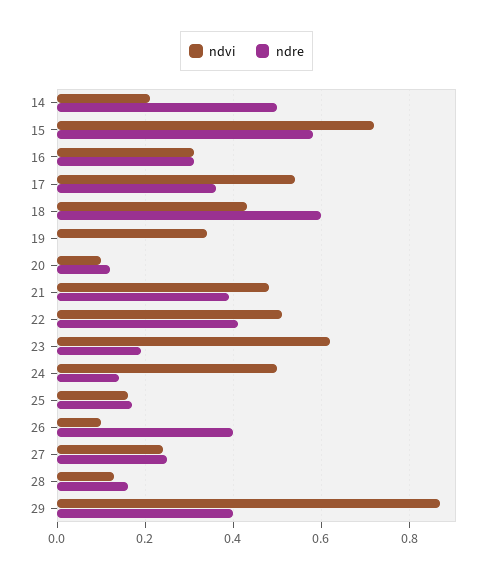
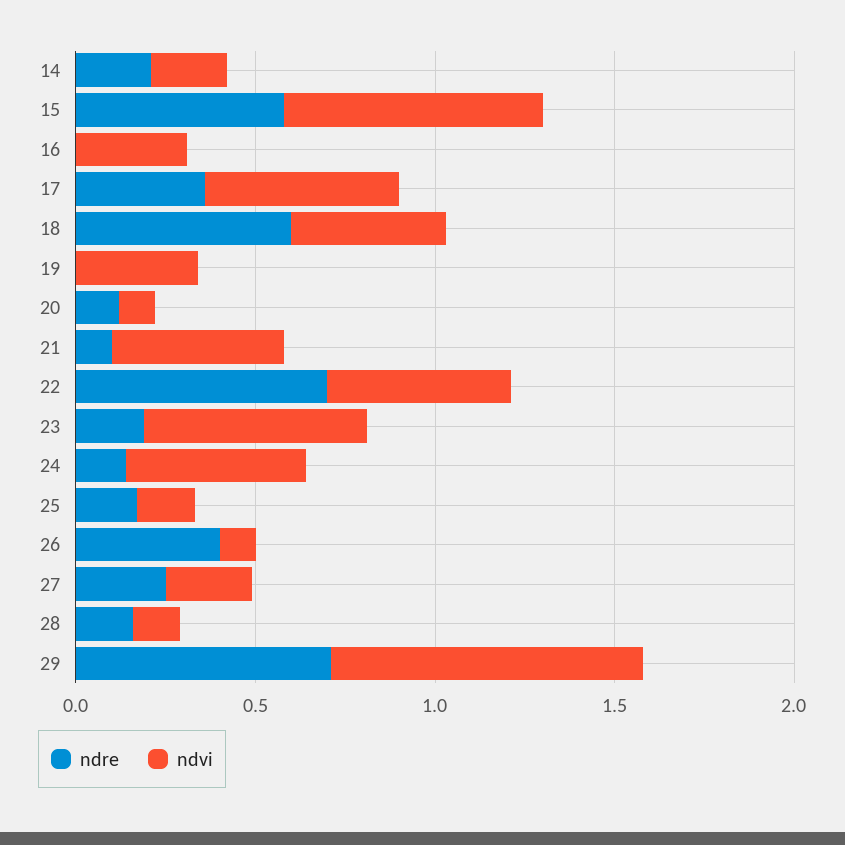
ndre, 14: 0.5 -> 0.2
ndre, 16: 0.3 -> 0
ndre, 21: 0.4 -> 0.1
ndre, 22: 0.4 -> 0.7
ndre, 29: 0.4 -> 0.7

